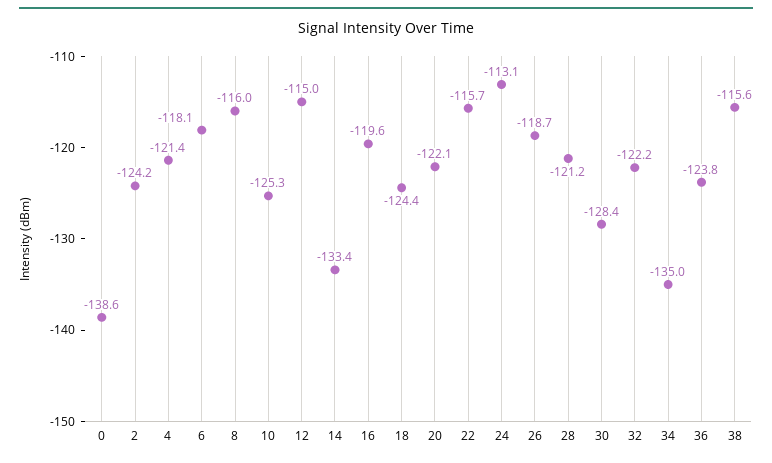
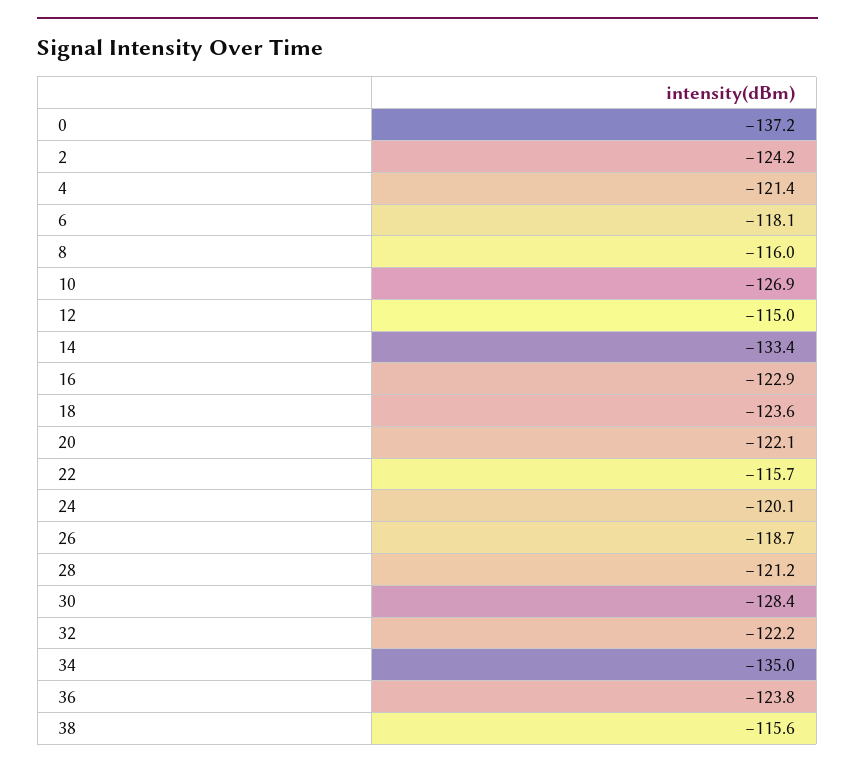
0: -138.6 -> -137.2
10: -125.3 -> -126.9
16: -119.6 -> -122.9
18: -124.4 -> -123.6
24: -113.1 -> -120.1

